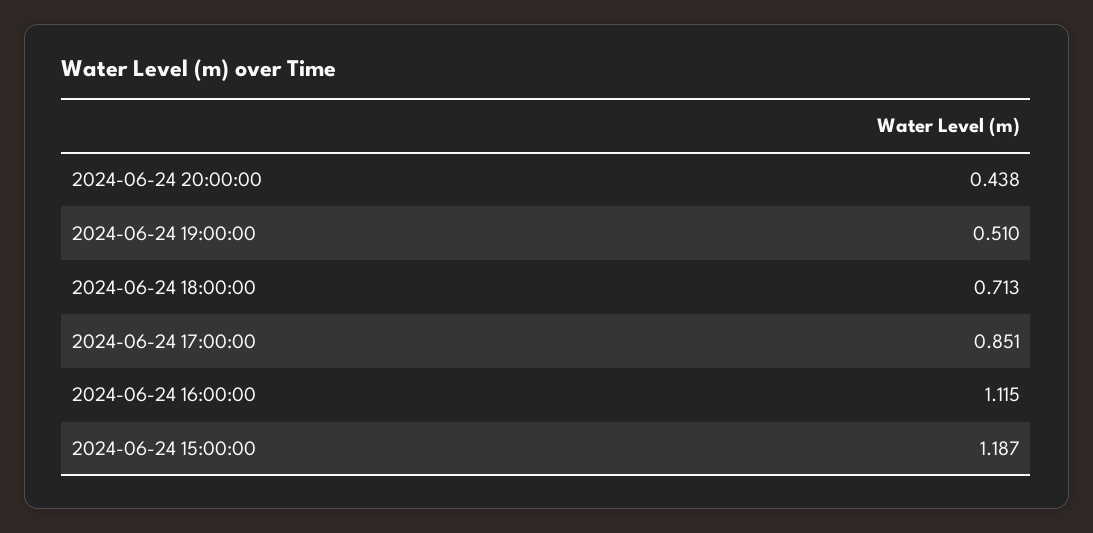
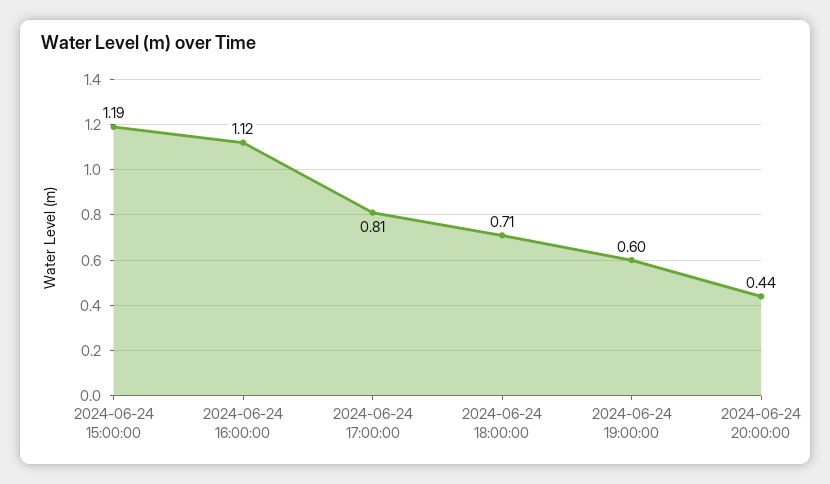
2024-06-24 19:00:00: 0.51 -> 0.6
2024-06-24 17:00:00: 0.851 -> 0.81

